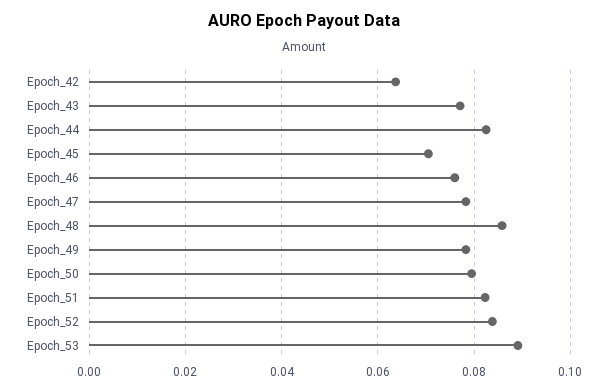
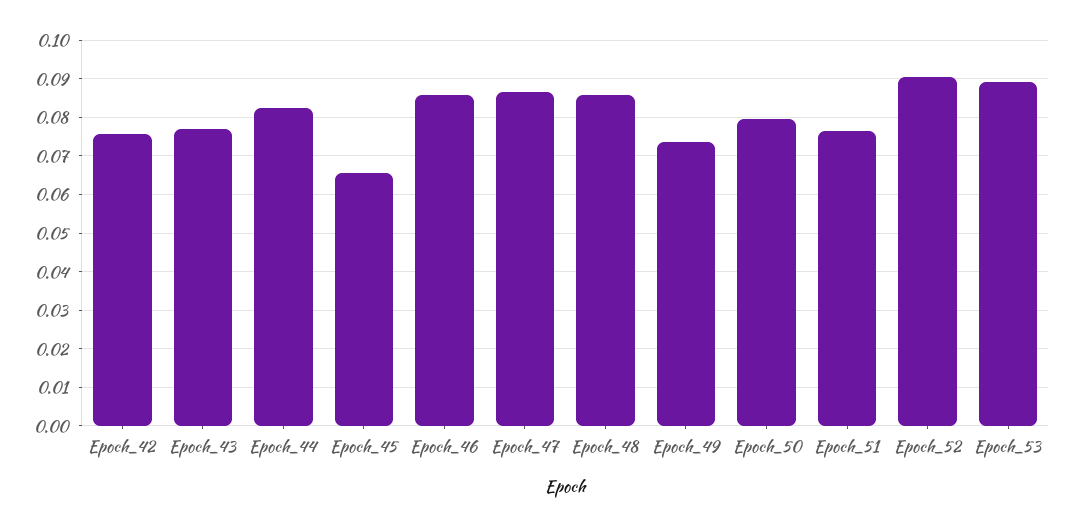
Epoch_42: 0.064 -> 0.076
Epoch_45: 0.07 -> 0.066
Epoch_46: 0.076 -> 0.086
Epoch_47: 0.078 -> 0.086
Epoch_49: 0.078 -> 0.074
Epoch_51: 0.082 -> 0.076
Epoch_52: 0.084 -> 0.09

